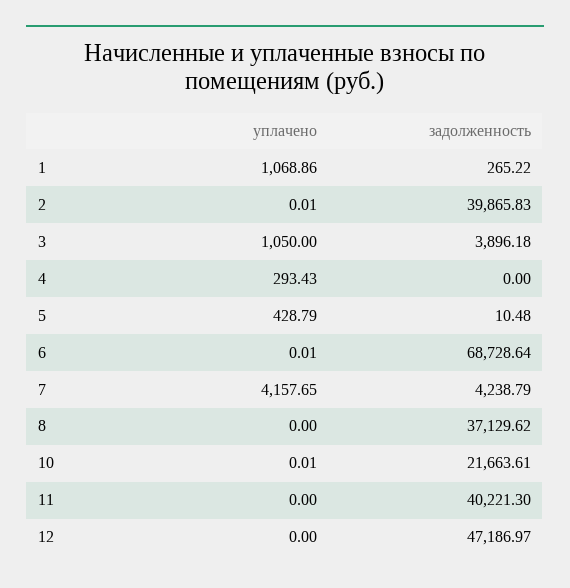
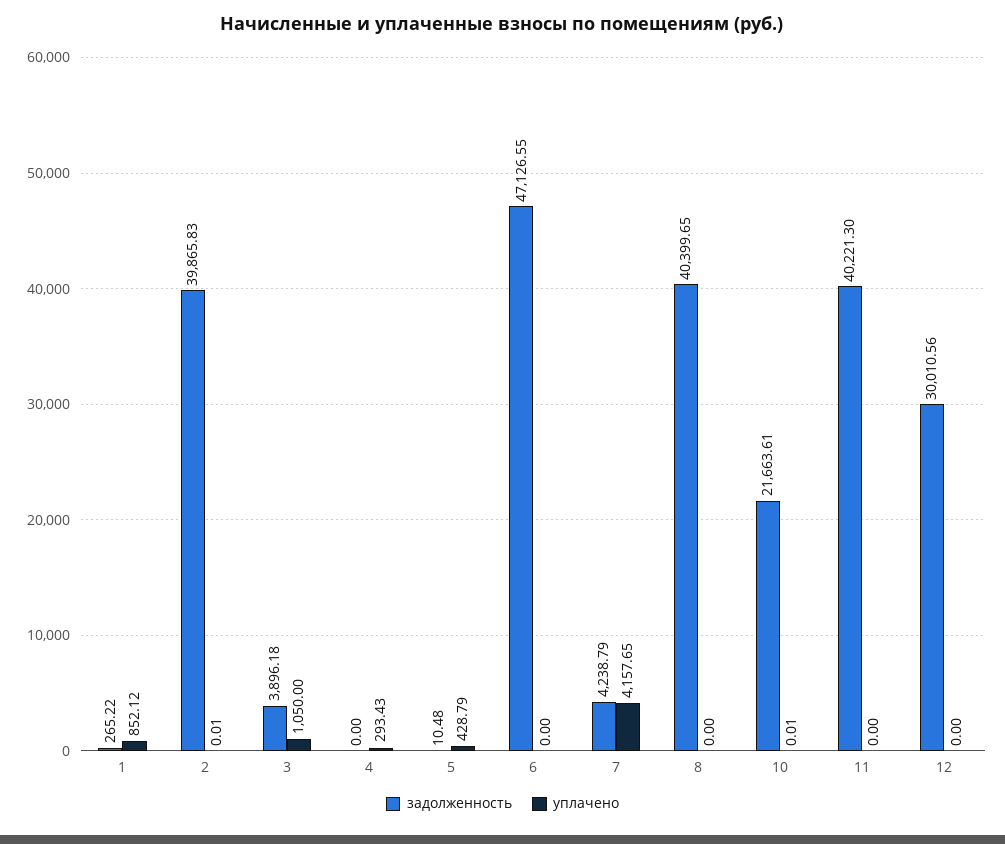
уплачено, 1: 1068.86 -> 852.12
уплачено, 6: 0.01 -> 0
задолженность, 6: 68728.64 -> 47126.55
задолженность, 8: 37129.62 -> 40399.65
задолженность, 12: 47186.97 -> 30010.56

